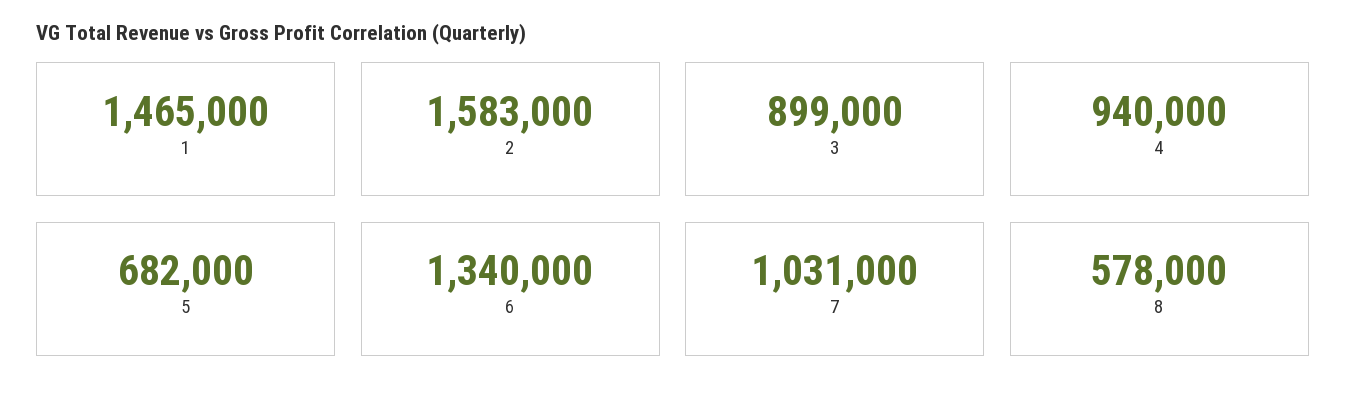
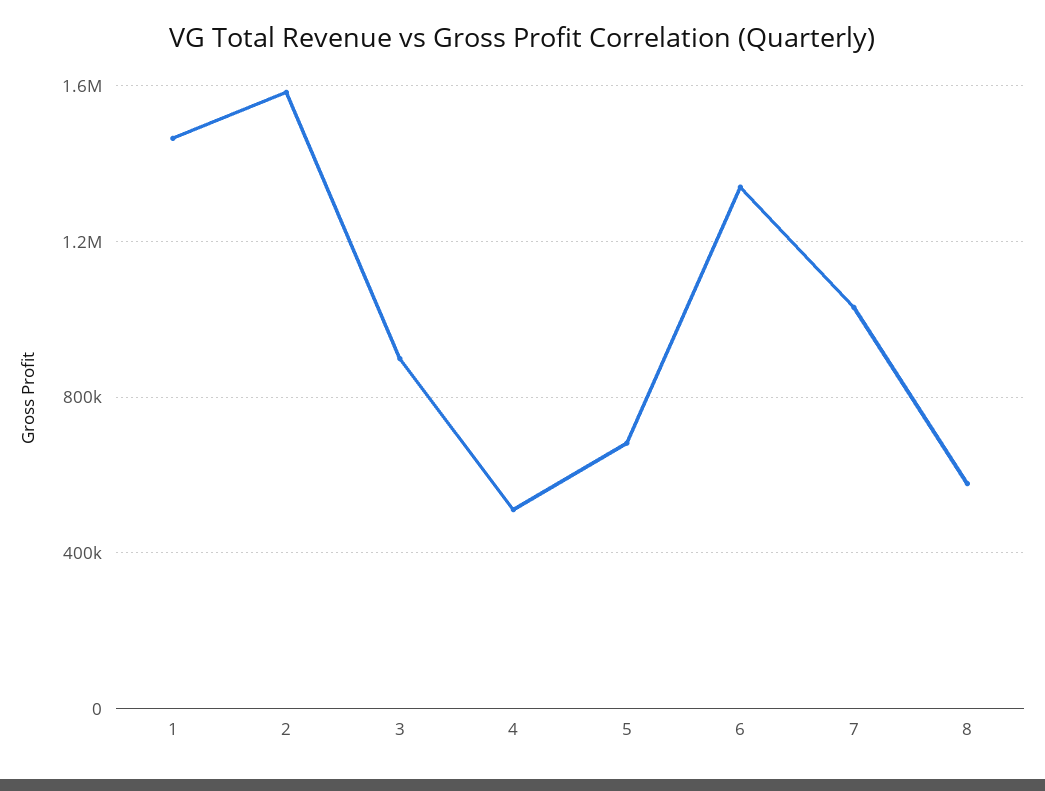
4: 940000 -> 500000

